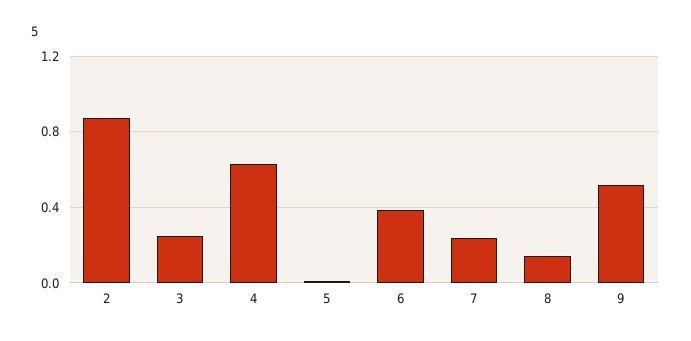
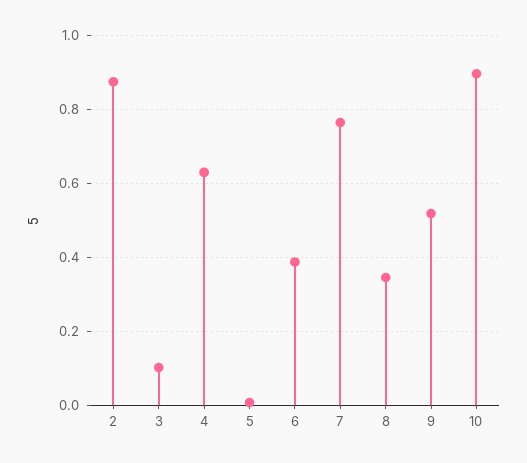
3: 0.25 -> 0.1
7: 0.25 -> 0.76
8: 0.15 -> 0.34
10: none -> 0.9

